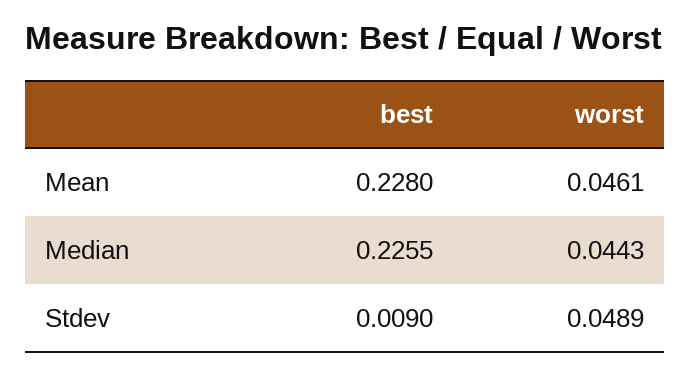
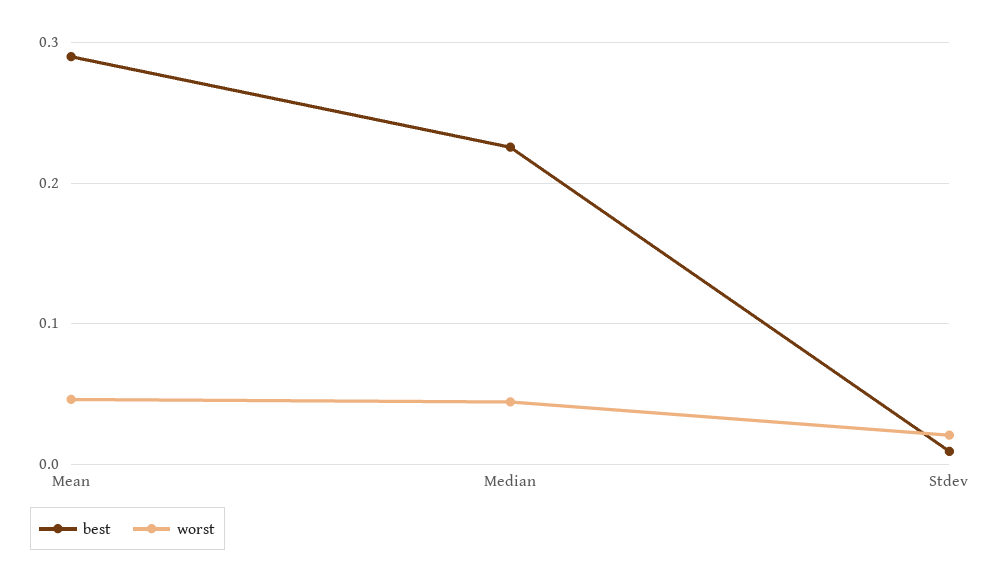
best, Mean: 0.228 -> 0.29
worst, Stdev: 0.0489 -> 0.02

